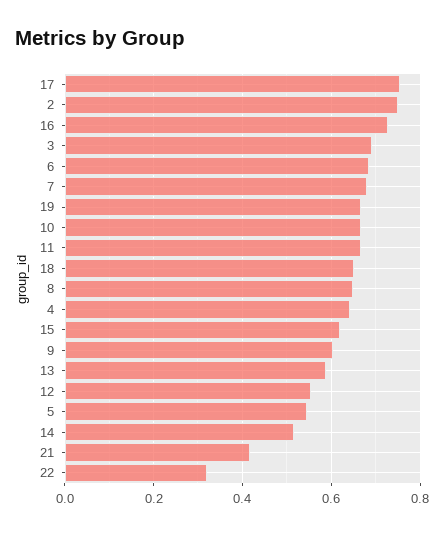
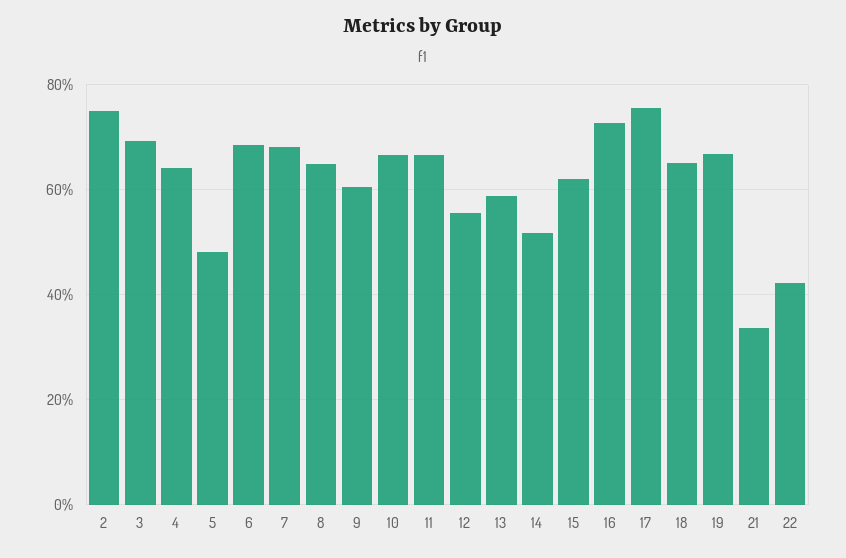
5: 0.54 -> 0.48
21: 0.42 -> 0.34
22: 0.32 -> 0.42

